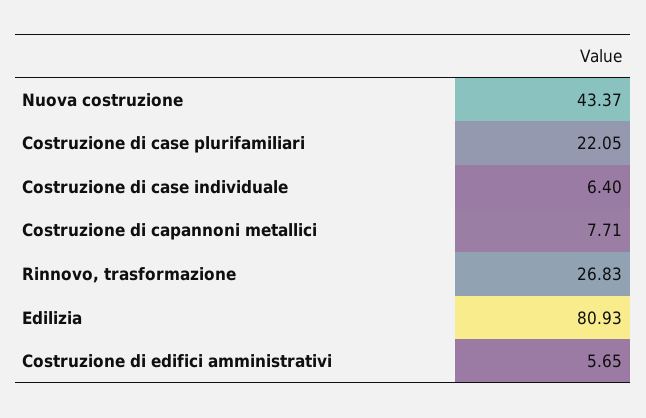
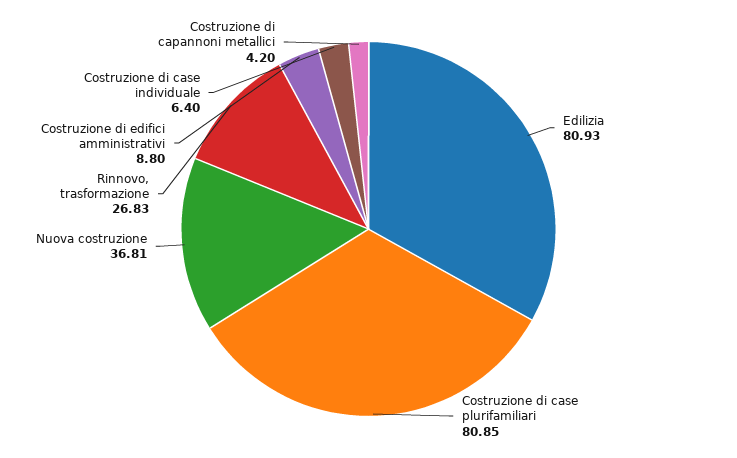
Nuova costruzione: 43.37 -> 36.81
Costruzione di case plurifamiliari: 22.05 -> 80.85
Costruzione di capannoni metallici: 7.71 -> 4.2
Costruzione di edifici amministrativi: 5.65 -> 8.8

